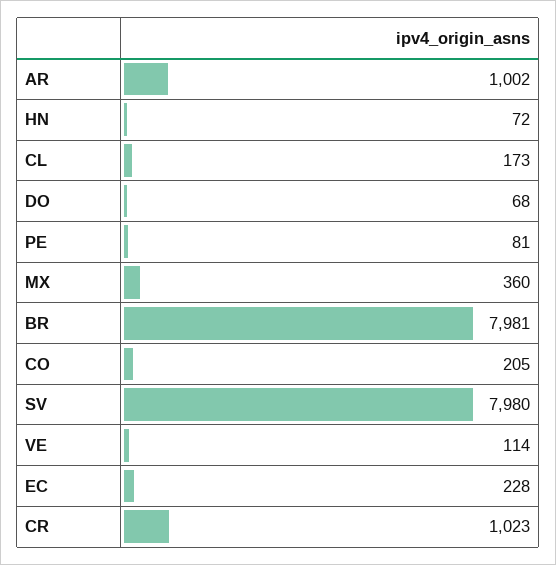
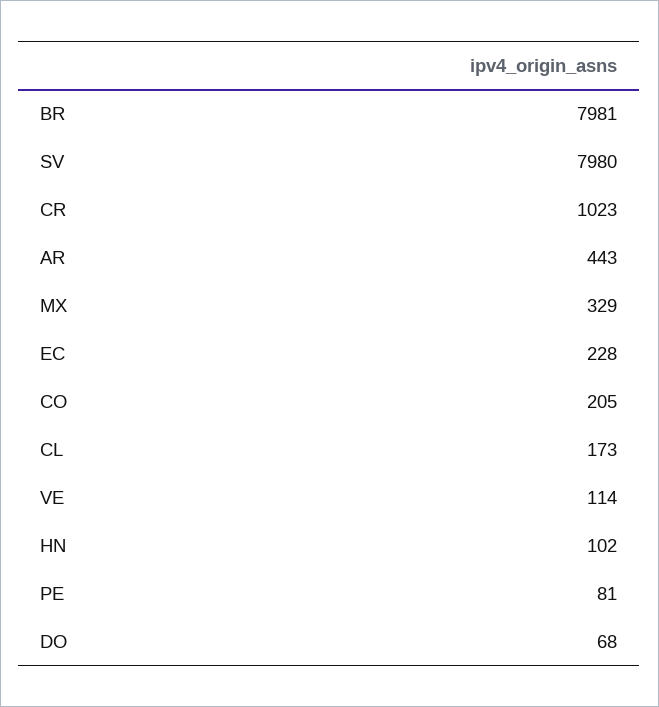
AR: 1002 -> 443
HN: 72 -> 102
MX: 360 -> 329

